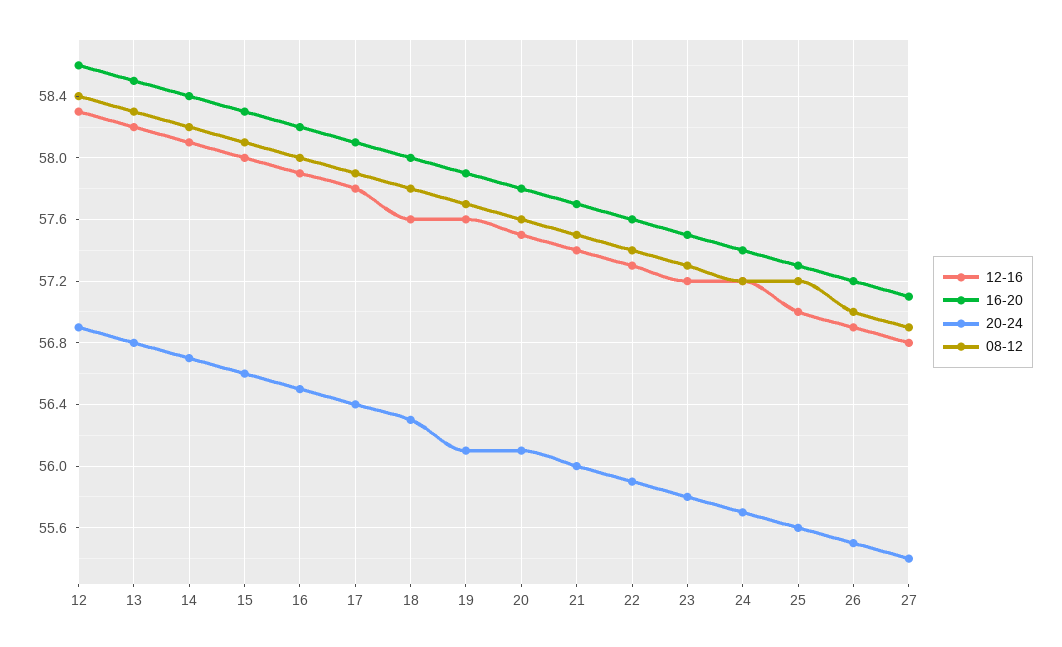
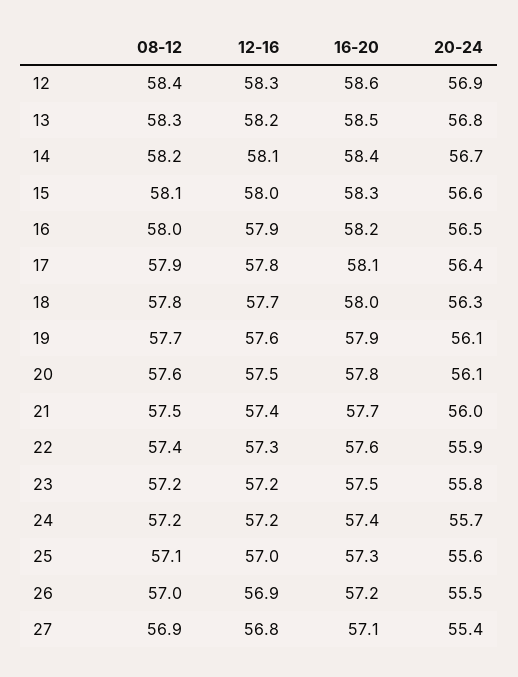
12-16, 18: 57.6 -> 57.7
08-12, 23: 57.3 -> 57.2
08-12, 25: 57.2 -> 57.1

